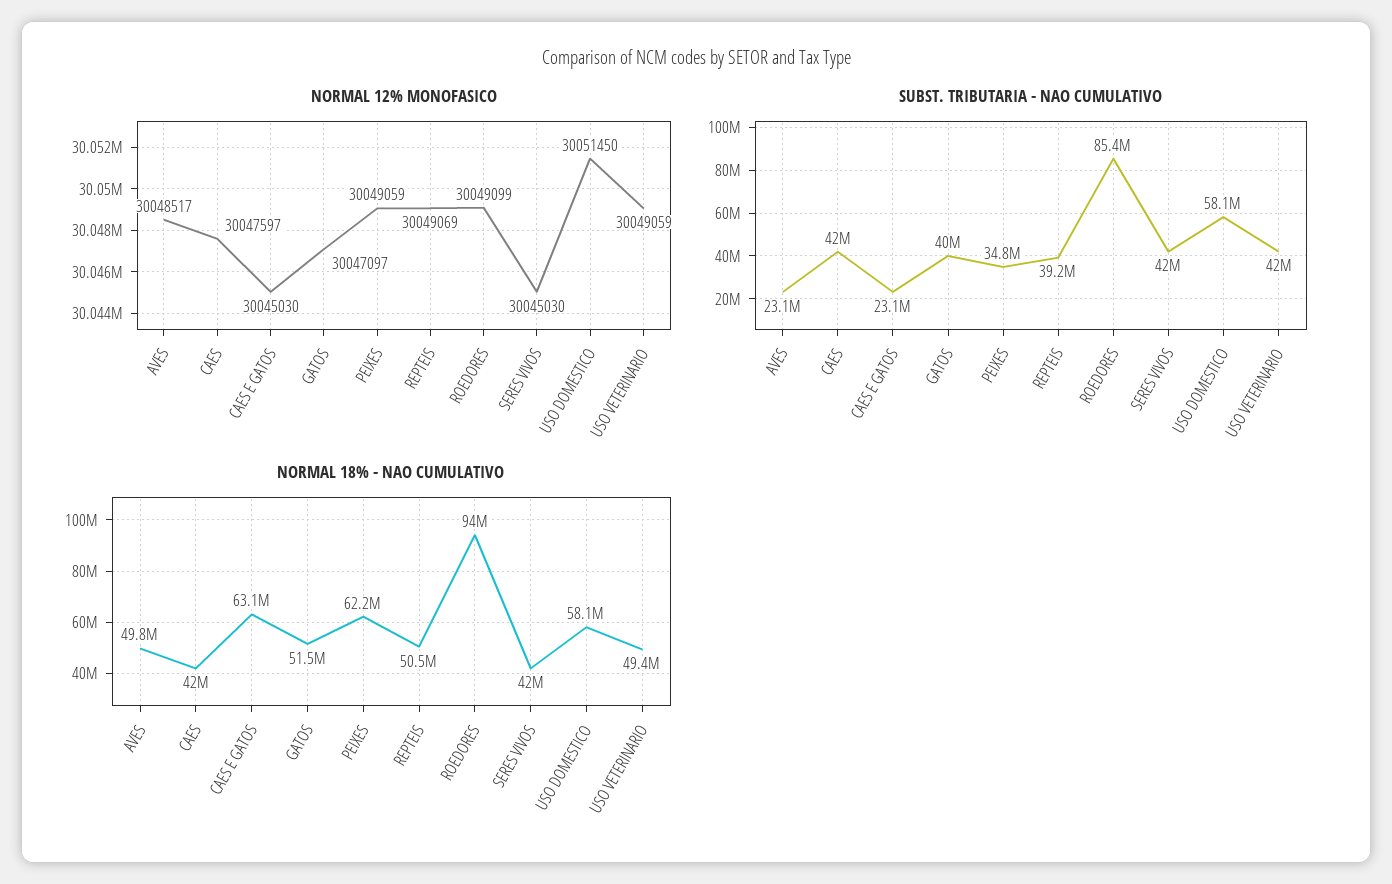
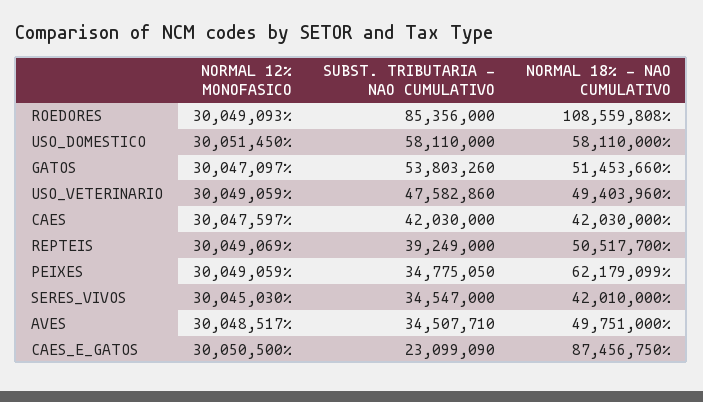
NORMAL 12% MONOFASICO, CAES E GATOS: 30045030 -> 30050500
NORMAL 12% MONOFASICO, ROEDORES: 30049099 -> 30049093
SUBST. TRIBUTARIA - NAO CUMULATIVO, AVES: 23100000 -> 34507710
SUBST. TRIBUTARIA - NAO CUMULATIVO, GATOS: 40000000 -> 53803260
SUBST. TRIBUTARIA - NAO CUMULATIVO, SERES VIVOS: 42000000 -> 34547000
SUBST. TRIBUTARIA - NAO CUMULATIVO, USO VETERINARIO: 42000000 -> 47582860
NORMAL 18% - NAO CUMULATIVO, CAES E GATOS: 63100000 -> 87456750
NORMAL 18% - NAO CUMULATIVO, ROEDORES: 94000000 -> 108559808

